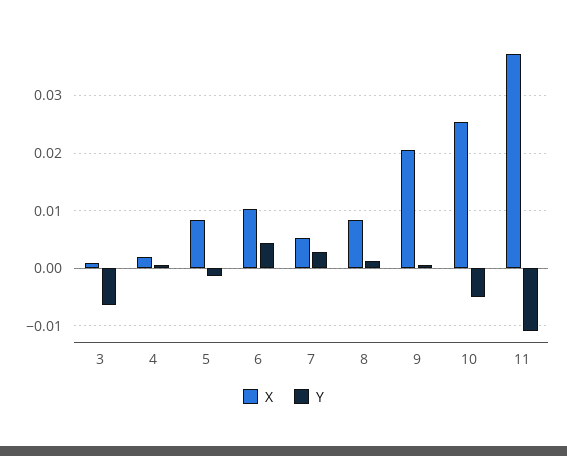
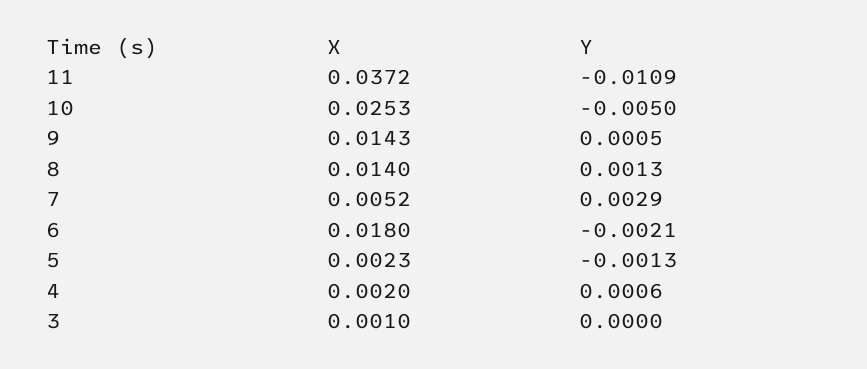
Y, 3: -0.006 -> 0
X, 5: 0.008 -> 0.0023
X, 6: 0.01 -> 0.018
Y, 6: 0.004 -> -0.0021
X, 8: 0.008 -> 0.014
X, 9: 0.02 -> 0.0143

